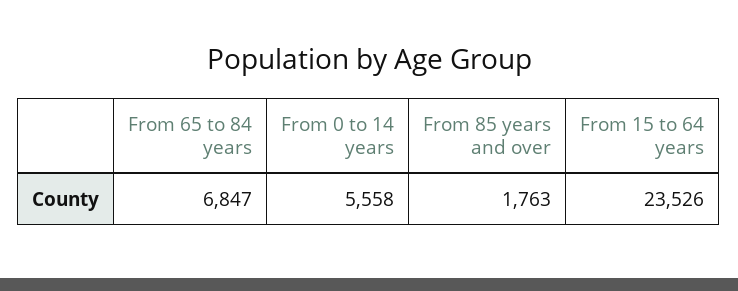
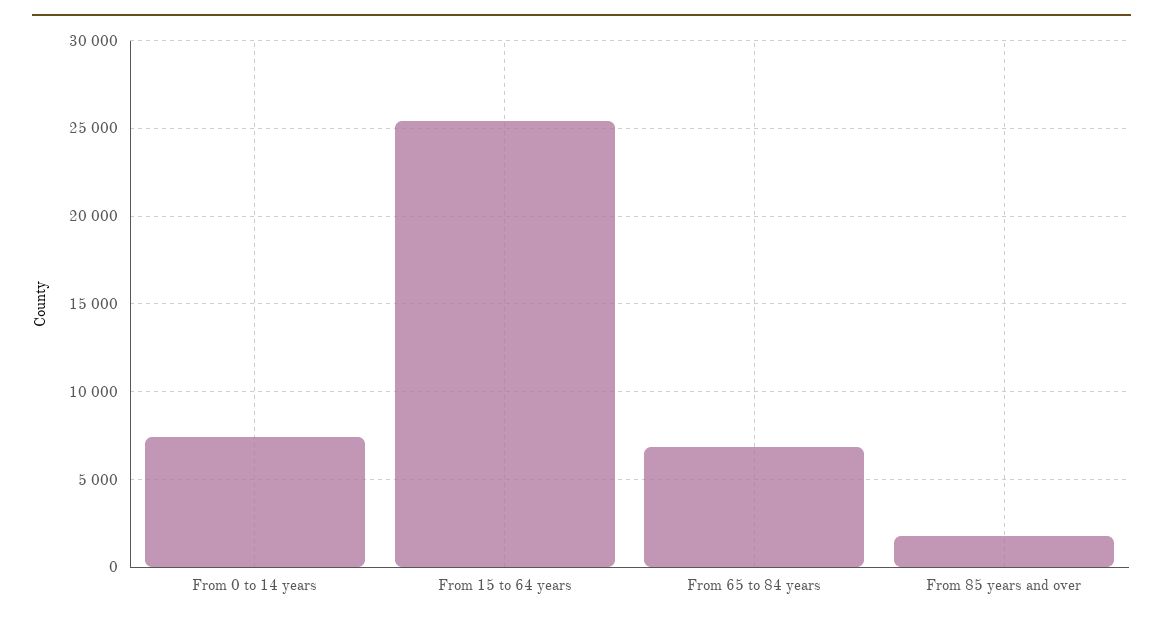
From 0 to 14 years: 5558 -> 7500
From 15 to 64 years: 23526 -> 25500

